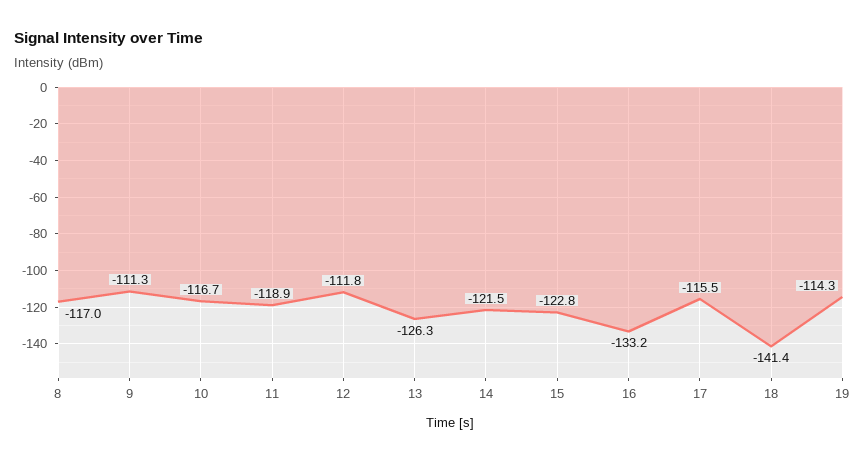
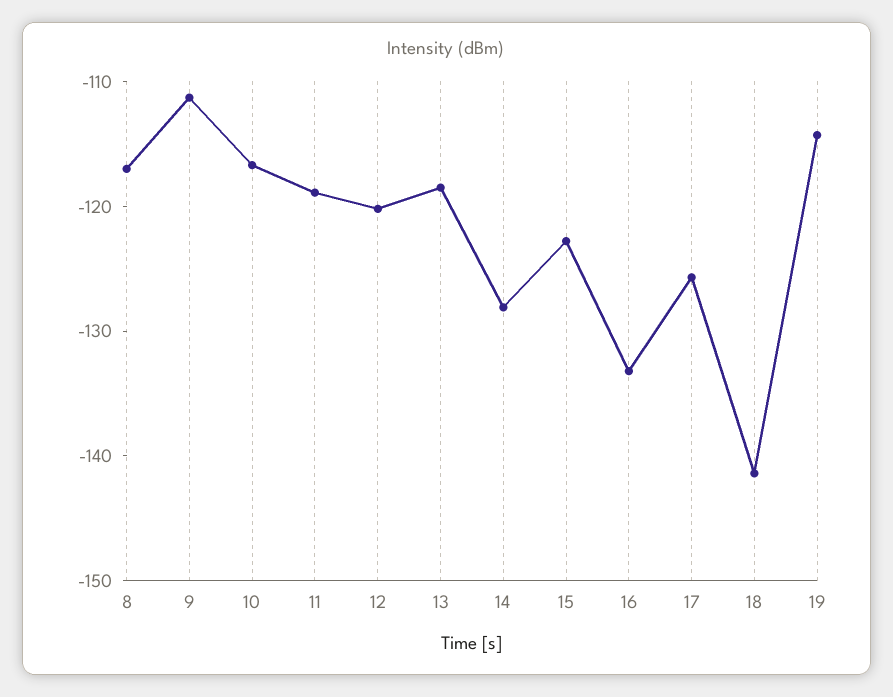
12: -111.8 -> -120
13: -126.3 -> -118
14: -121.5 -> -128
17: -115.5 -> -126

